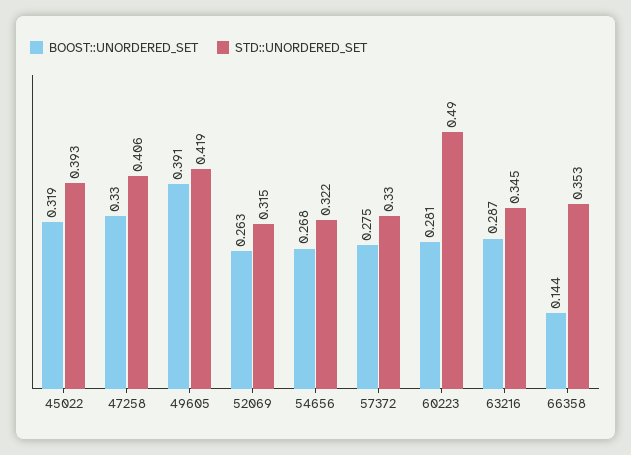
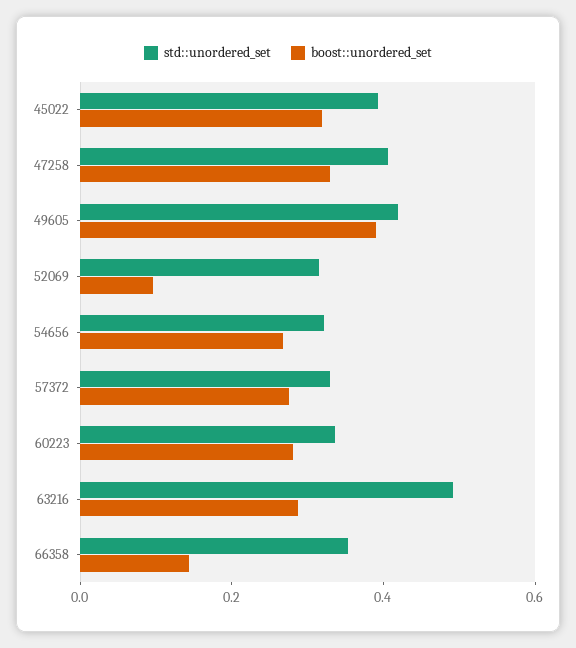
BOOST::UNORDERED_SET, 52069: 0.263 -> 0.1
STD::UNORDERED_SET, 60223: 0.49 -> 0.35
STD::UNORDERED_SET, 63216: 0.345 -> 0.5

